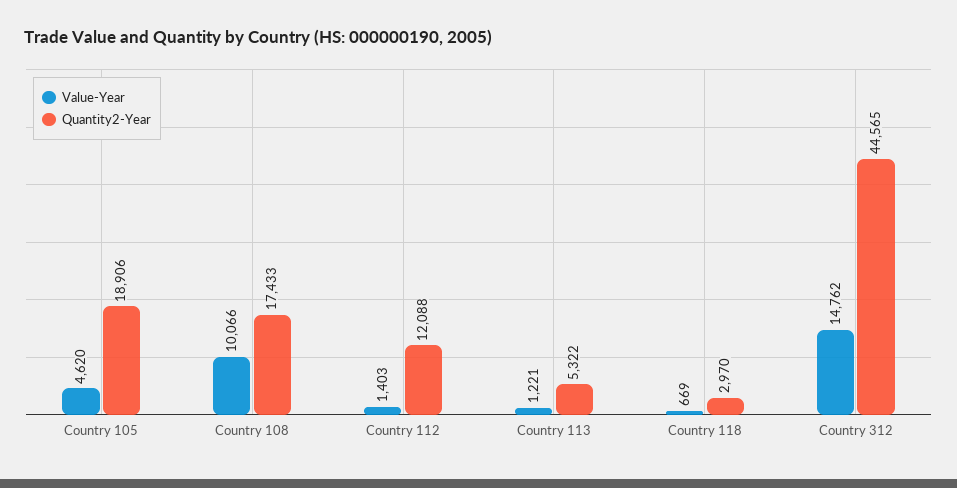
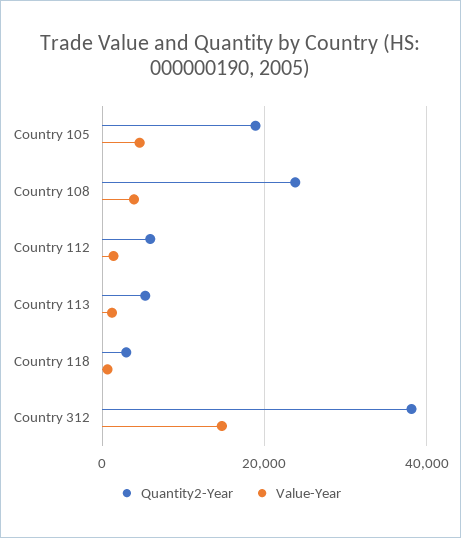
Value-Year, Country 108: 10066 -> 4000
Quantity2-Year, Country 108: 17433 -> 24000
Quantity2-Year, Country 112: 12088 -> 6000
Quantity2-Year, Country 312: 44565 -> 38000

